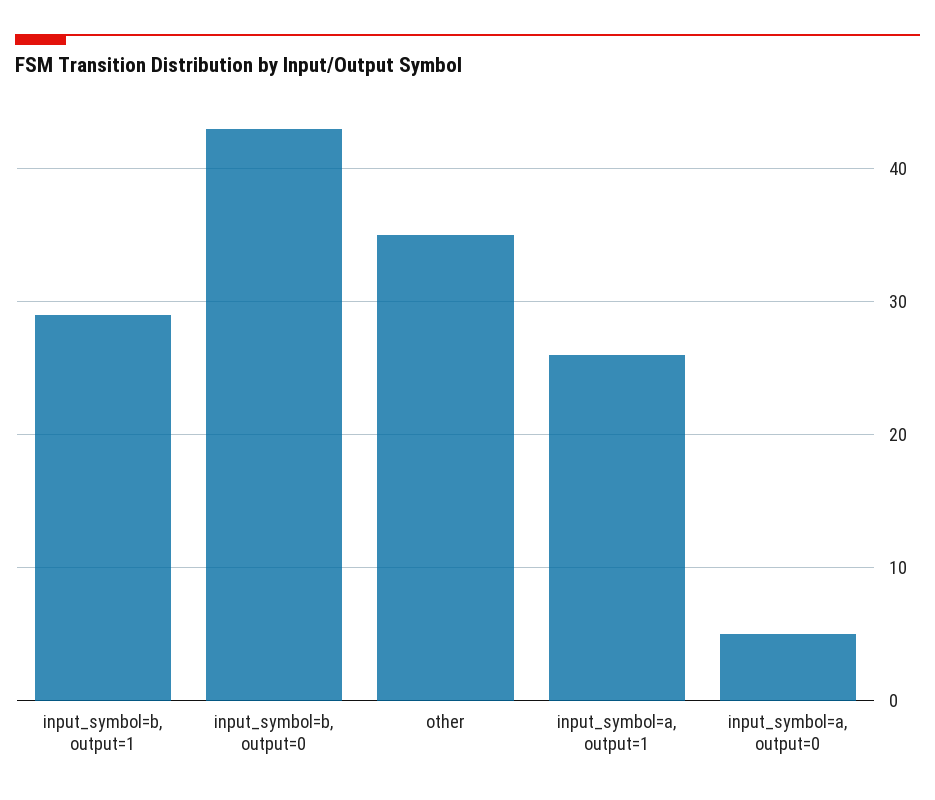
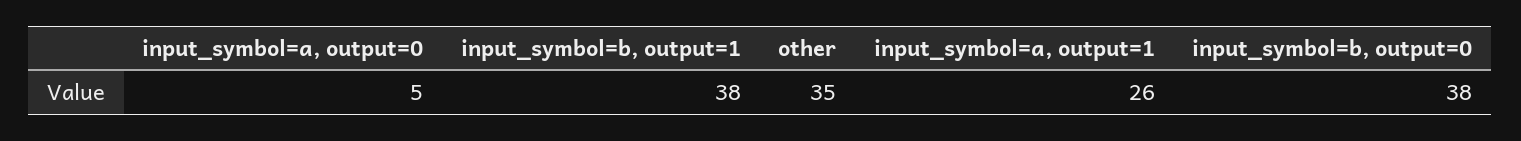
input_symbol=b, output=1: 29 -> 38
input_symbol=b, output=0: 43 -> 38

